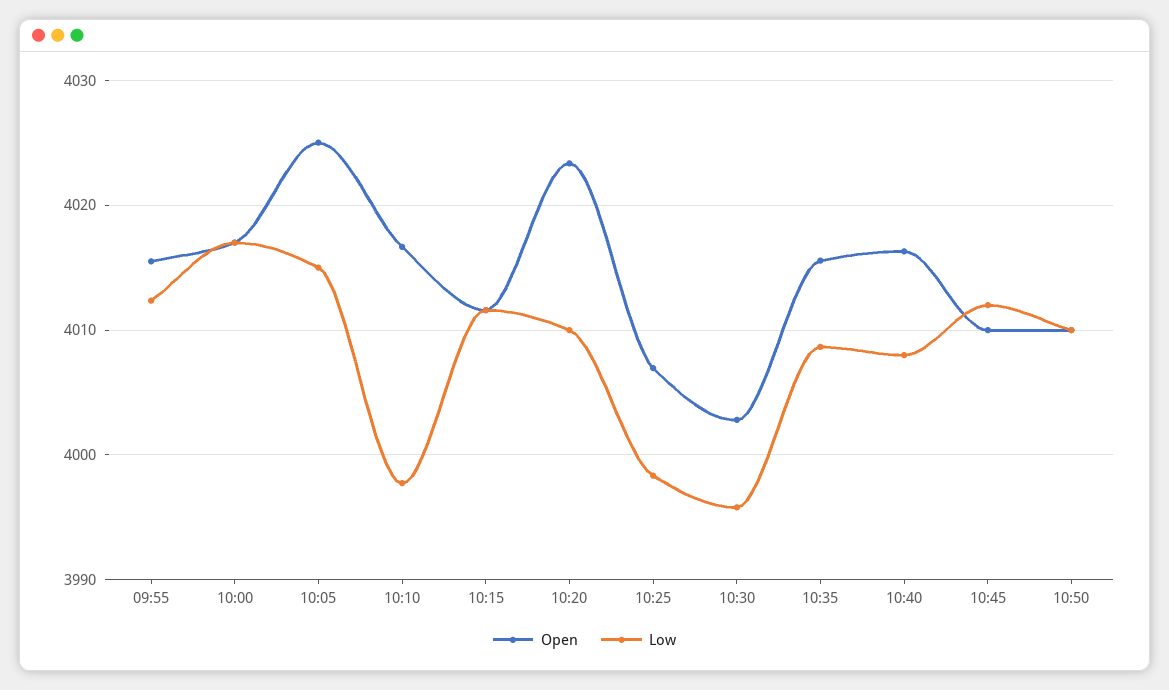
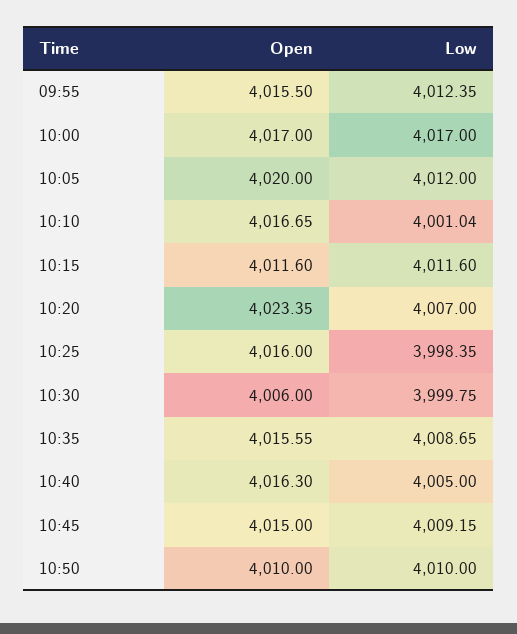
Open, 10:05: 4025 -> 4020
Low, 10:05: 4015 -> 4012
Low, 10:10: 3998 -> 4001.04
Low, 10:20: 4010 -> 4007
Open, 10:25: 4007 -> 4016
Open, 10:30: 4003 -> 4006
Low, 10:30: 3996 -> 3999.75
Low, 10:40: 4008 -> 4005
Open, 10:45: 4010 -> 4015
Low, 10:45: 4012 -> 4009.15

